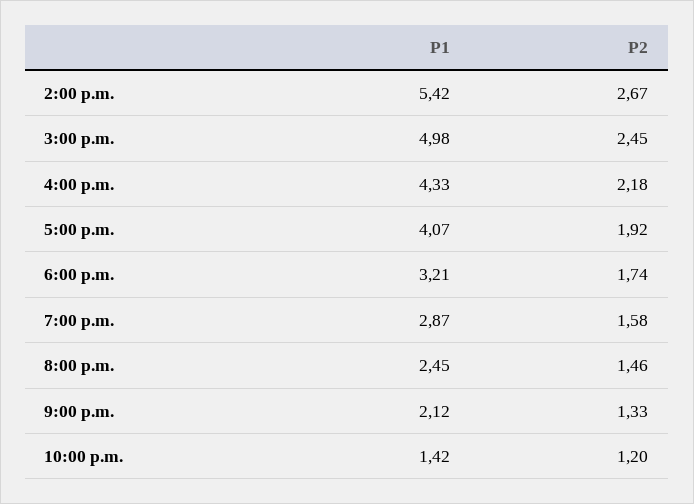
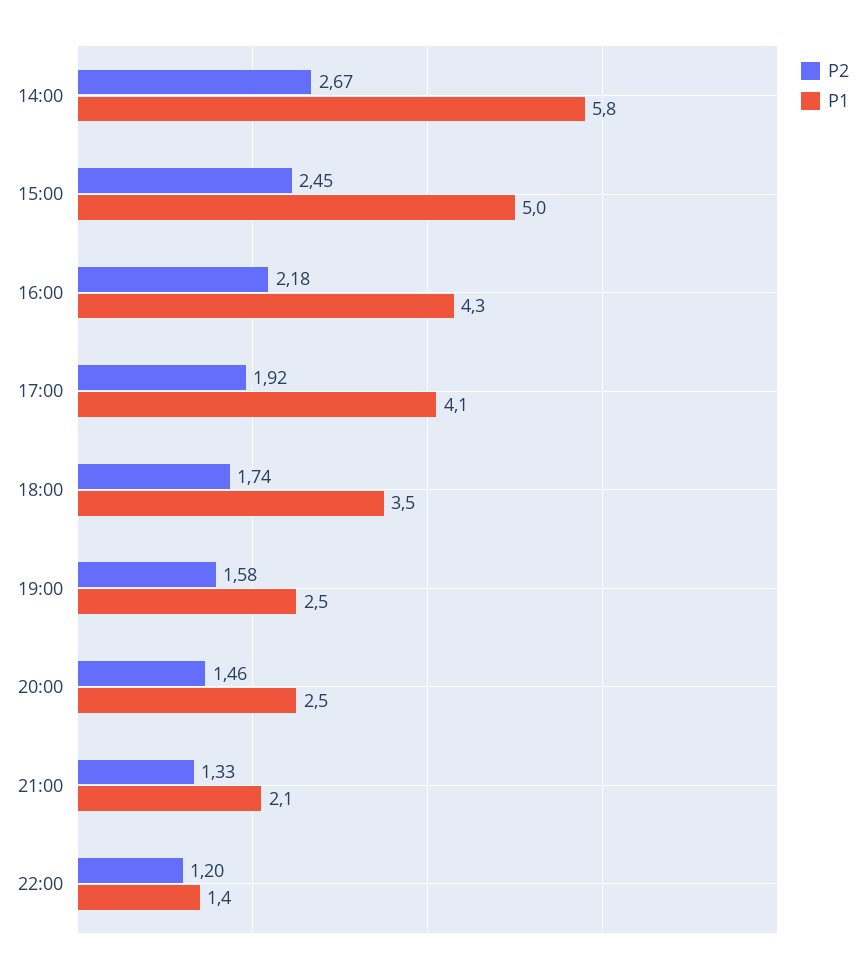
P1, 2:00 p.m.: 5.42 -> 5.8
P1, 6:00 p.m.: 3.21 -> 3.5
P1, 7:00 p.m.: 2.87 -> 2.5

